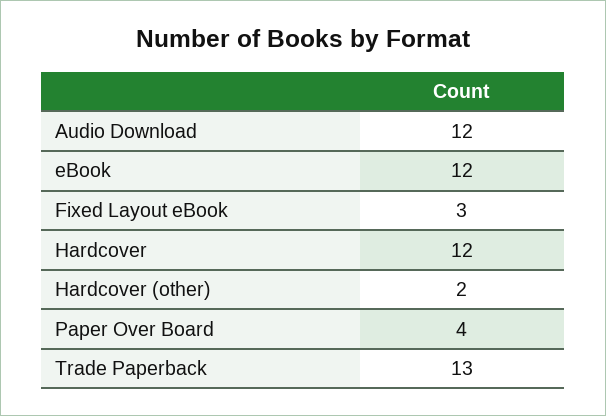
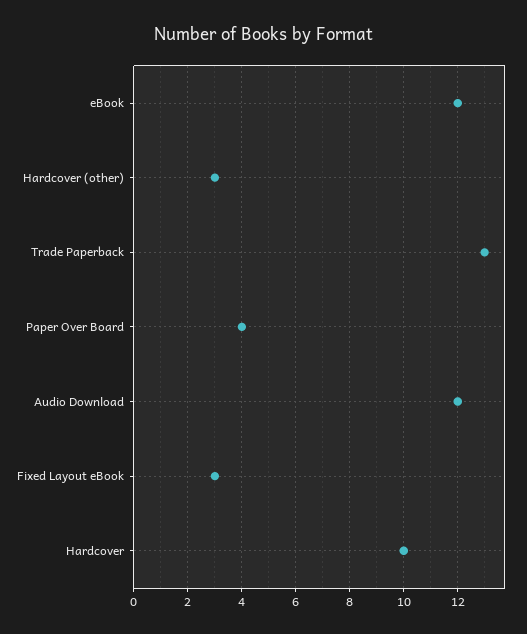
Hardcover: 12 -> 10
Hardcover (other): 2 -> 3

